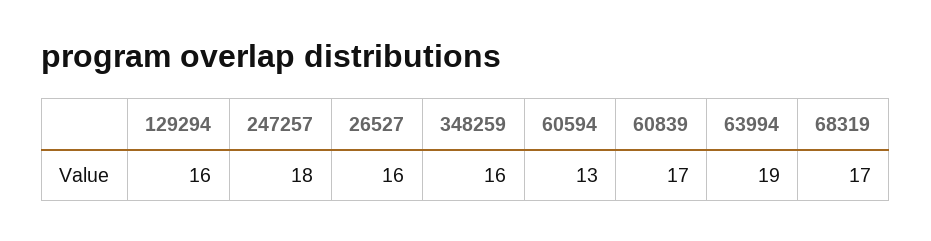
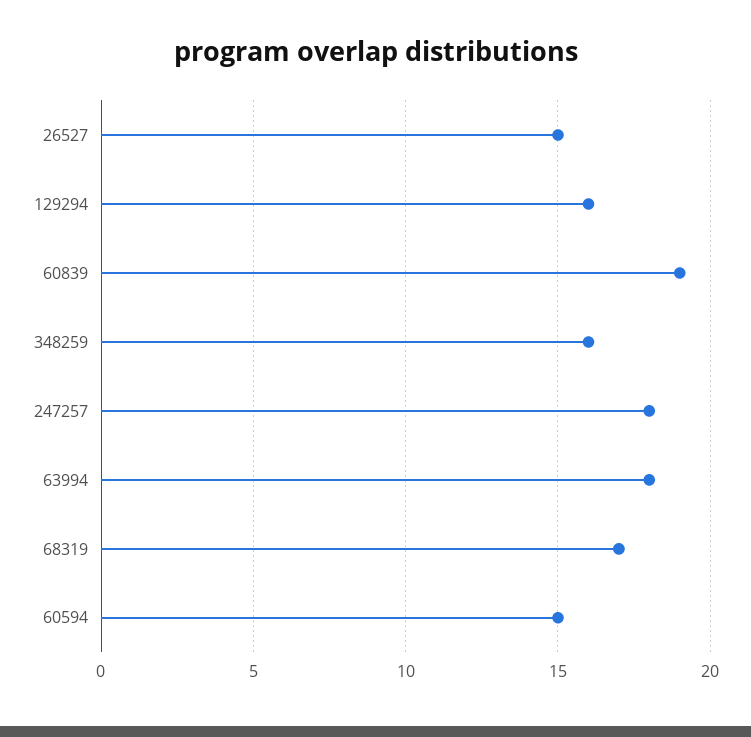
26527: 16 -> 15
60594: 13 -> 15
60839: 17 -> 19
63994: 19 -> 18

